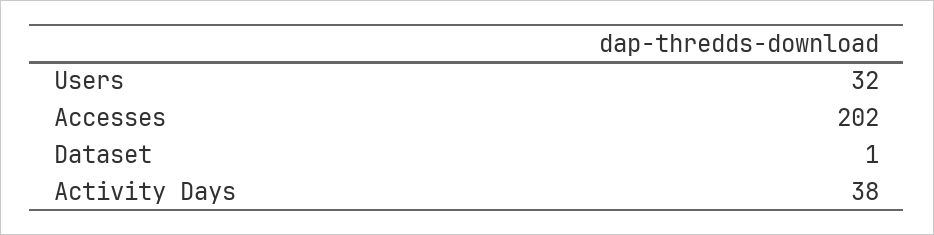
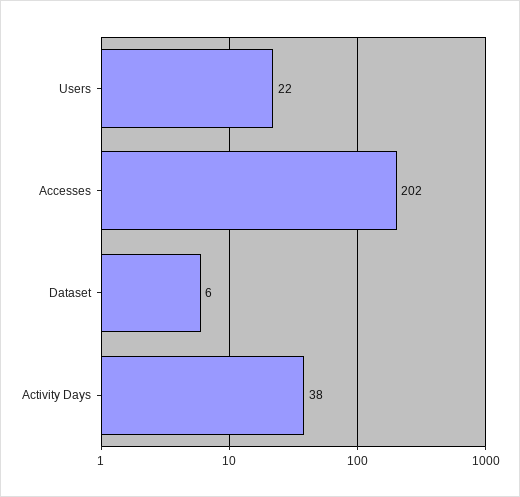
Users: 32 -> 22
Dataset: 1 -> 6

